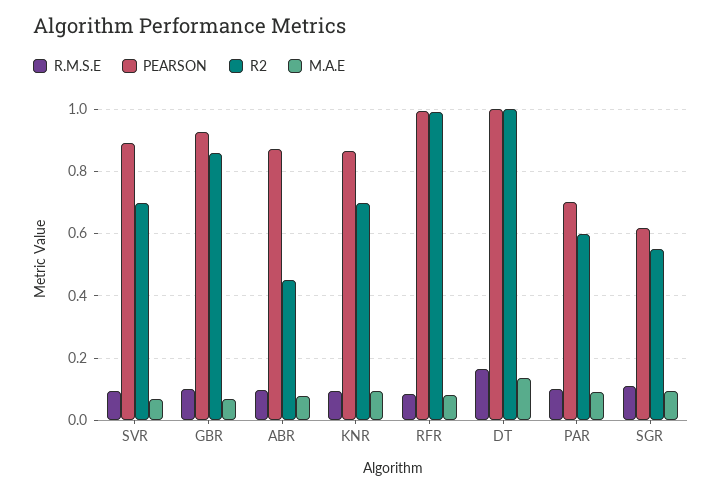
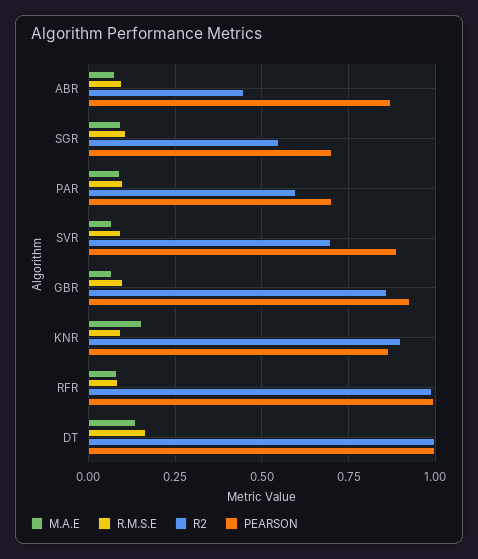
R2, KNR: 0.7 -> 0.9
M.A.E, KNR: 0.1 -> 0.15
PEARSON, SGR: 0.62 -> 0.7

